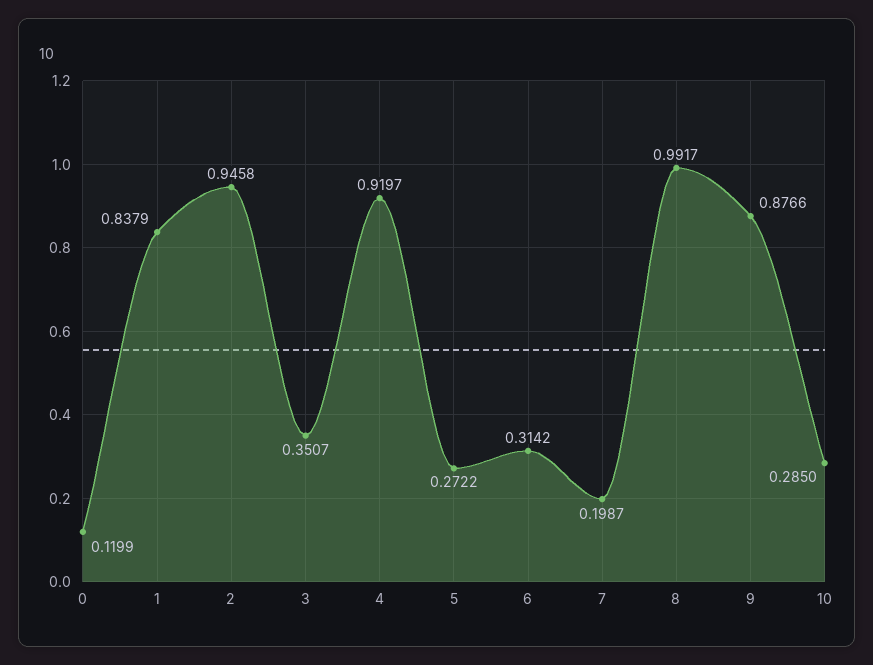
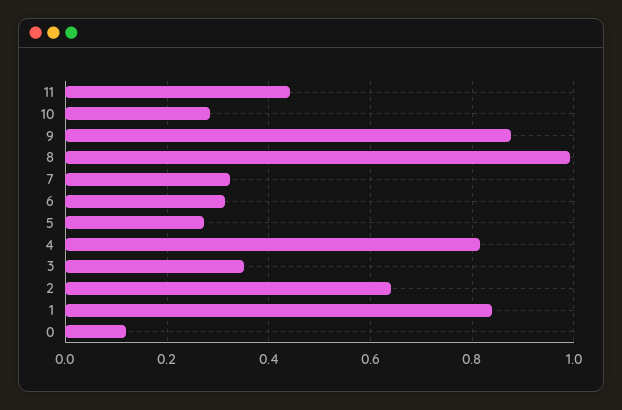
2: 0.9458 -> 0.64
4: 0.9197 -> 0.82
7: 0.1987 -> 0.32
11: none -> 0.44

